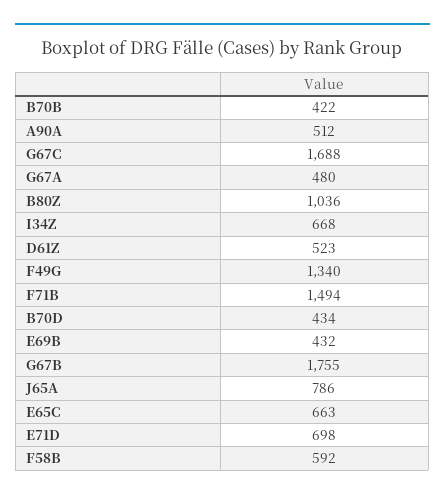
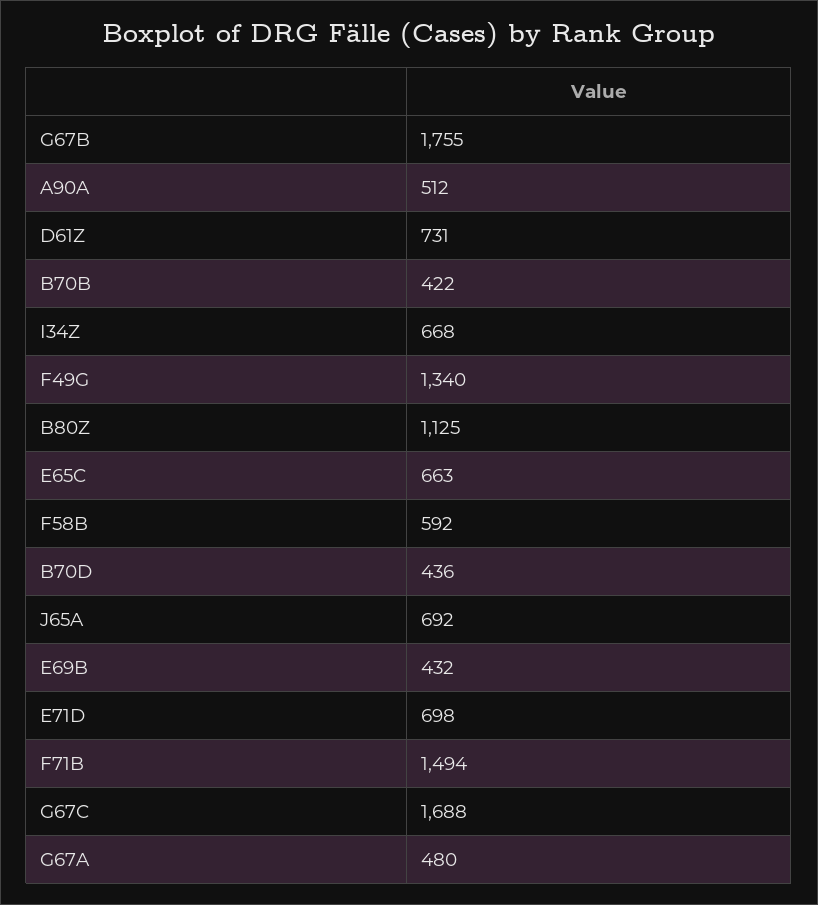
B80Z: 1036 -> 1125
D61Z: 523 -> 731
B70D: 434 -> 436
J65A: 786 -> 692

